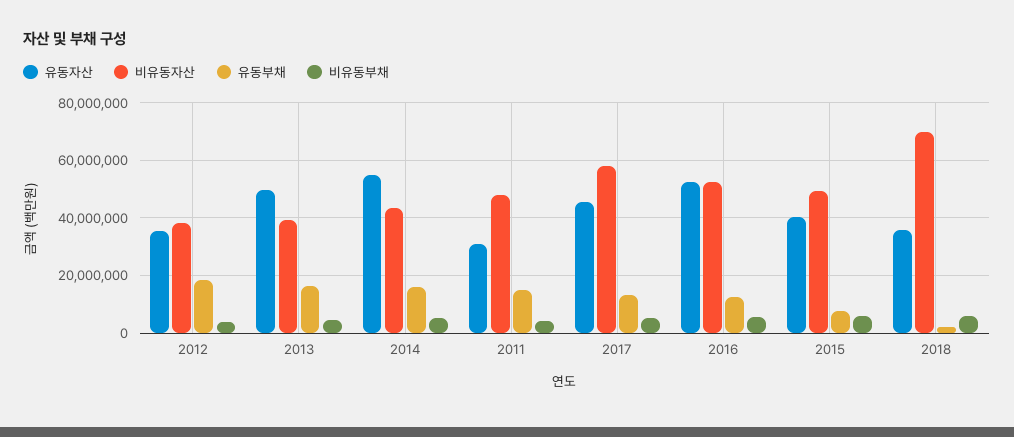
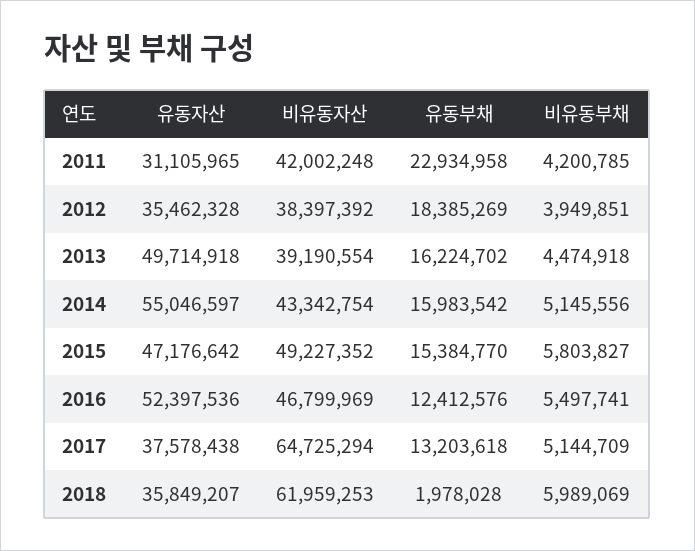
비유동자산, 2011: 47500000 -> 42002248
유동부채, 2011: 15000000 -> 22934958
유동자산, 2017: 45000000 -> 37578438
비유동자산, 2017: 57500000 -> 64725294
비유동자산, 2016: 52500000 -> 46799969
유동자산, 2015: 40000000 -> 47176642
유동부채, 2015: 7500000 -> 15384770
비유동자산, 2018: 70000000 -> 61959253

